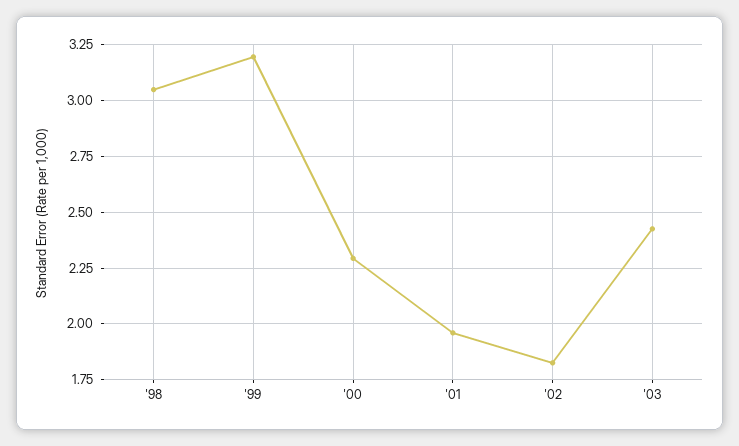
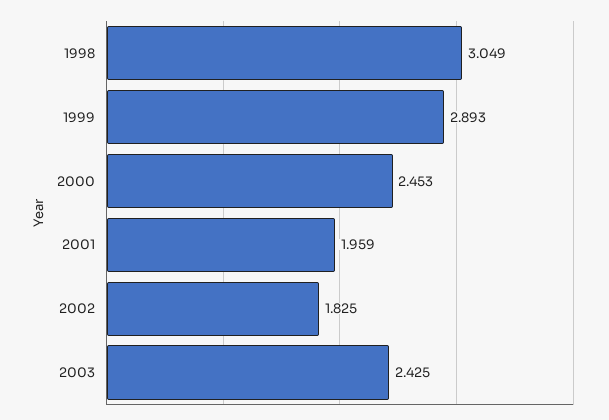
'99: 3.2 -> 2.893
'00: 2.3 -> 2.453

